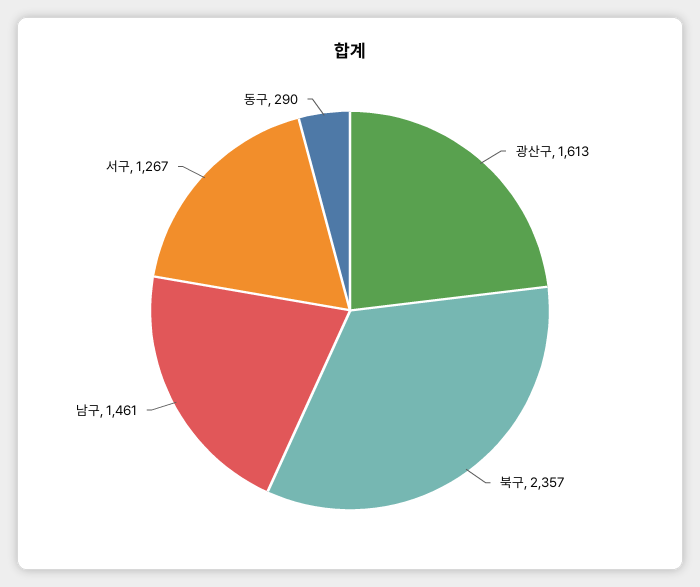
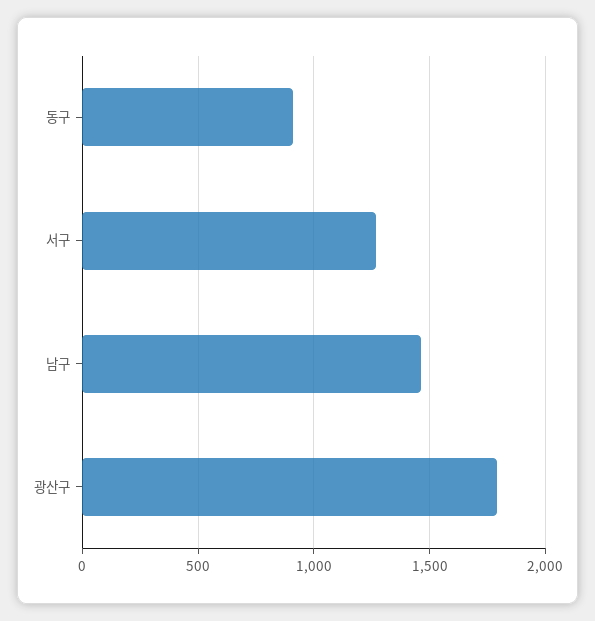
광산구: 1613 -> 1800
북구: 2357 -> none
동구: 290 -> 900

